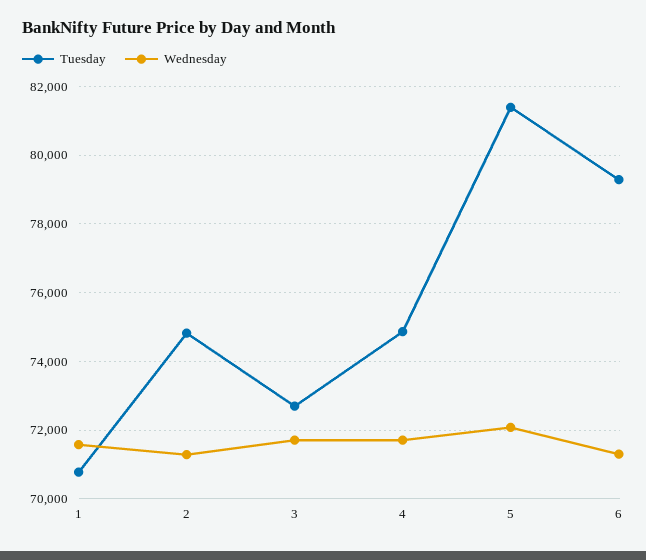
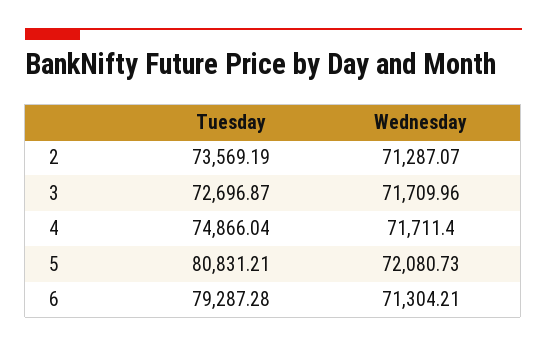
Tuesday, 1: 70800 -> none
Wednesday, 1: 71600 -> none
Tuesday, 2: 74800 -> 73569.19
Tuesday, 5: 81400 -> 80831.21

